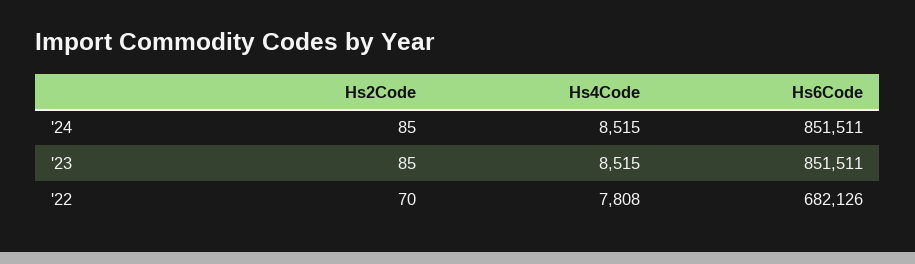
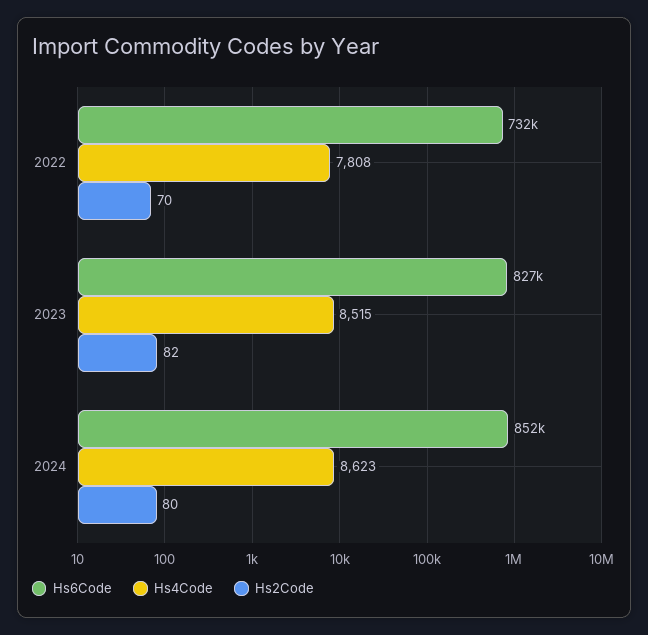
Hs2Code, '24: 85 -> 80
Hs4Code, '24: 8515 -> 8623
Hs2Code, '23: 85 -> 82
Hs6Code, '23: 851511 -> 827000
Hs6Code, '22: 682126 -> 732000

